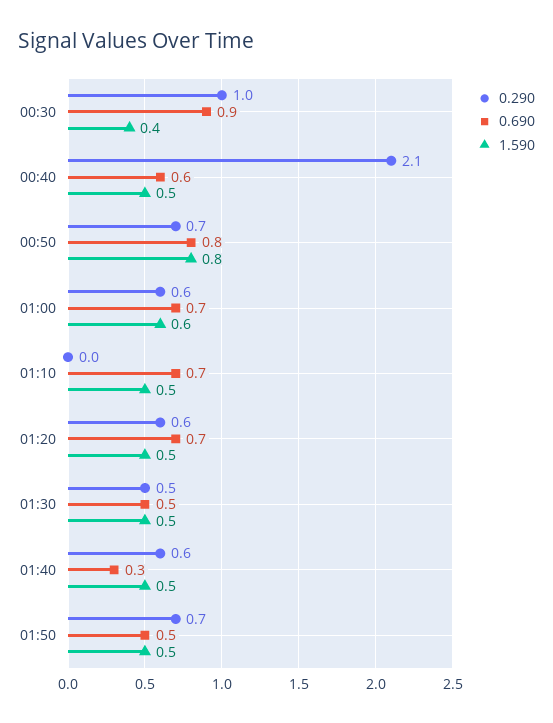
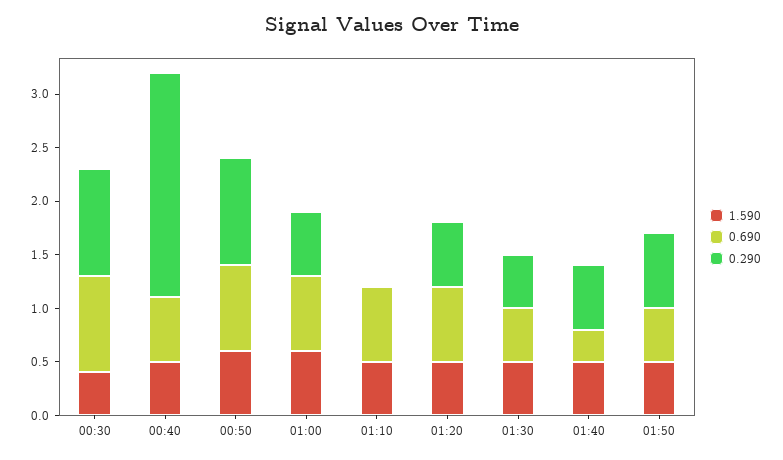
0.290, 00:50: 0.7 -> 1
1.590, 00:50: 0.8 -> 0.6

